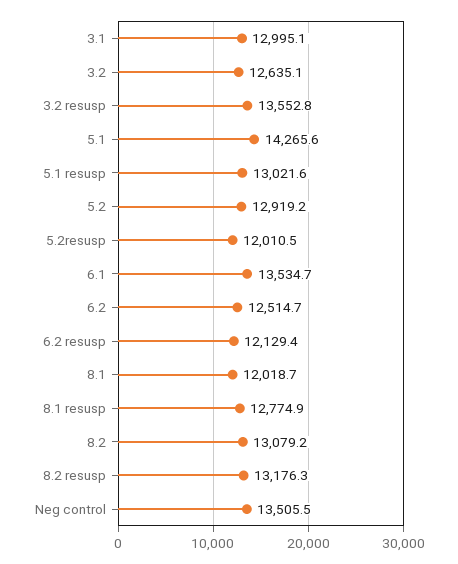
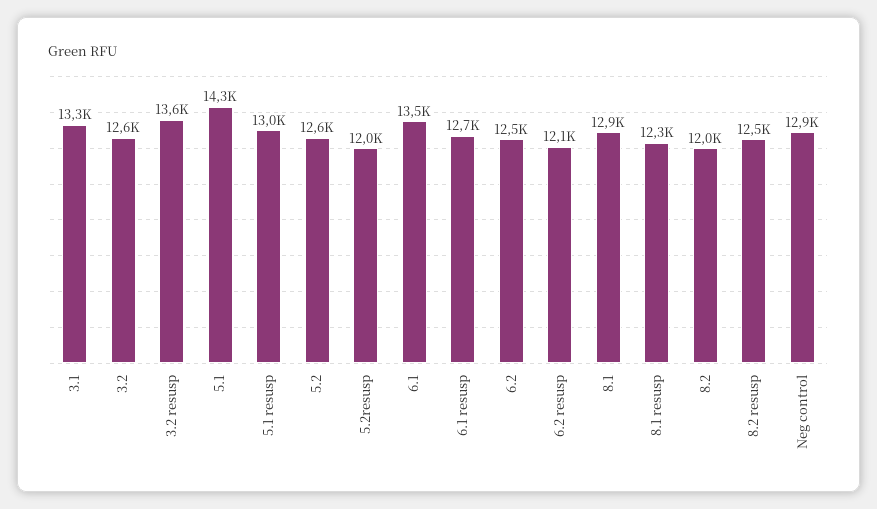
3.1: 12995.1 -> 13300
5.2: 12919.2 -> 12600
8.1: 12018.7 -> 12900
8.1 resusp: 12774.9 -> 12300
8.2: 13079.2 -> 12000
8.2 resusp: 13176.3 -> 12500
Neg control: 13505.5 -> 12900
6.1 resusp: none -> 12700

